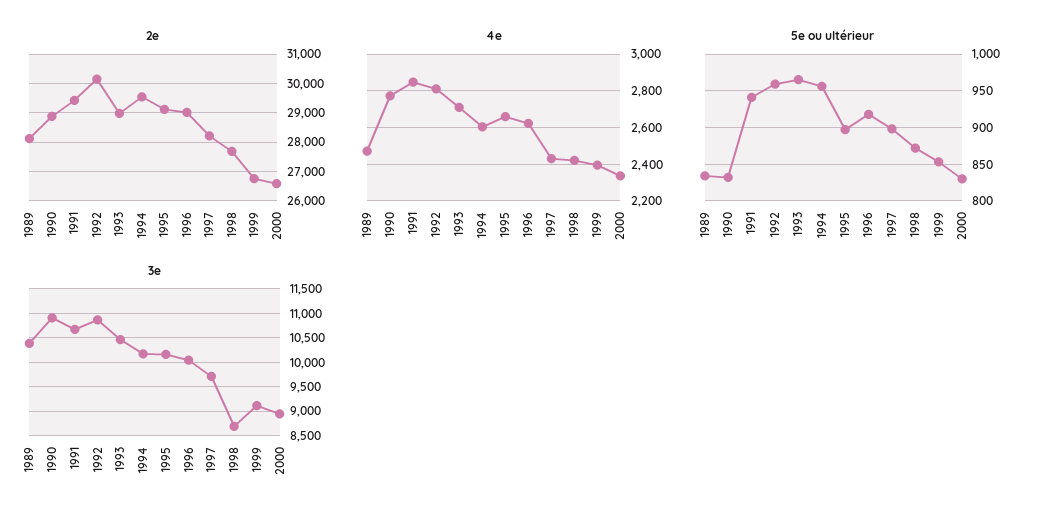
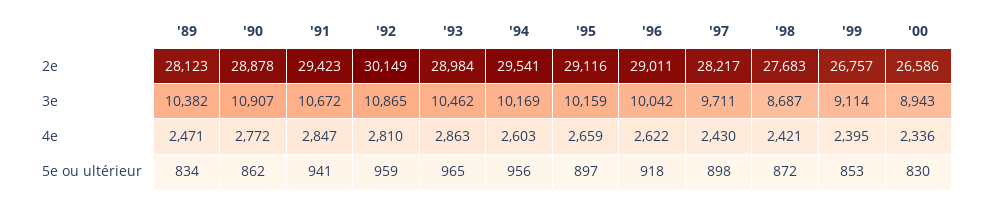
4e, 1993: 2700 -> 2863
5e ou ultérieur, 1990: 830 -> 862

